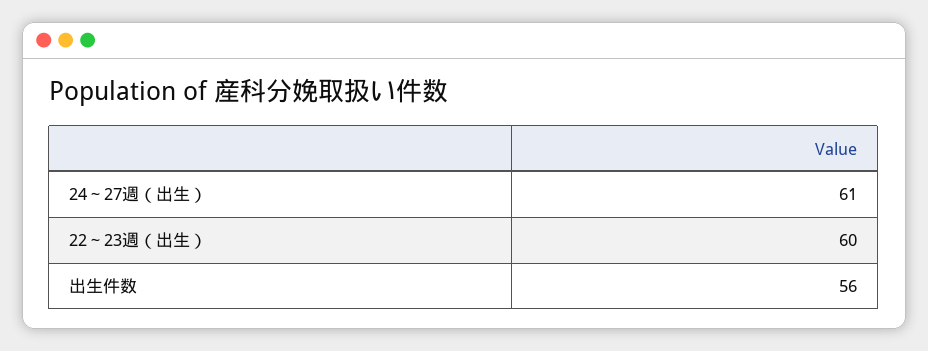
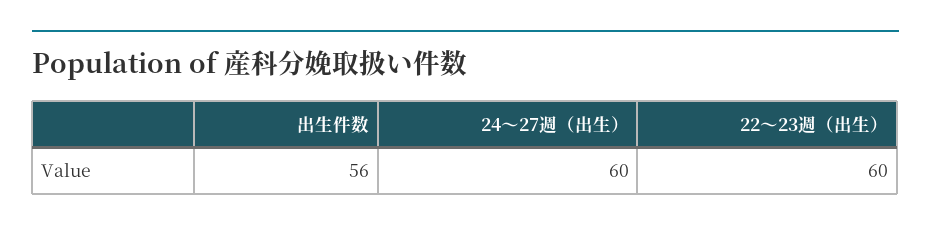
24～27週（出生）: 61 -> 60

